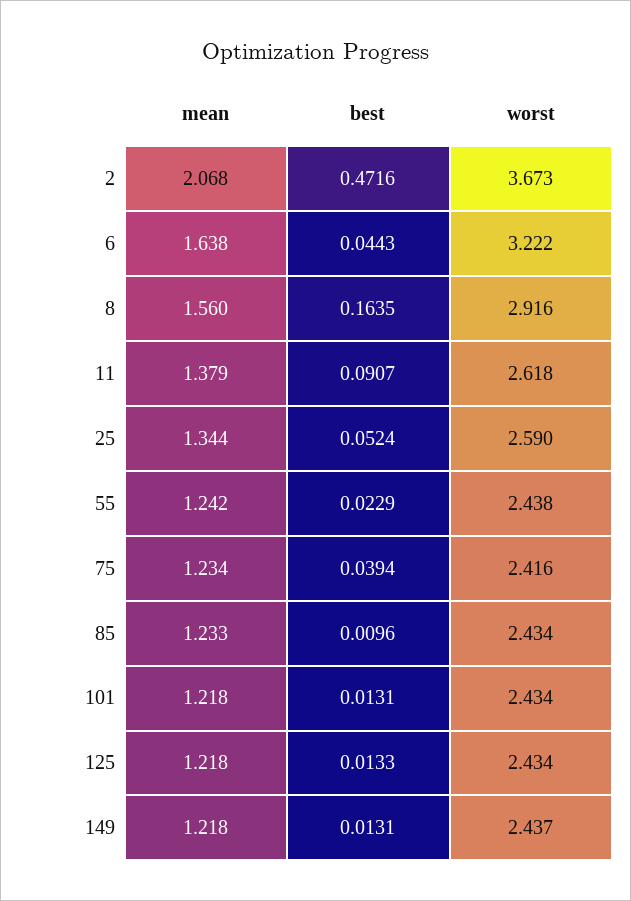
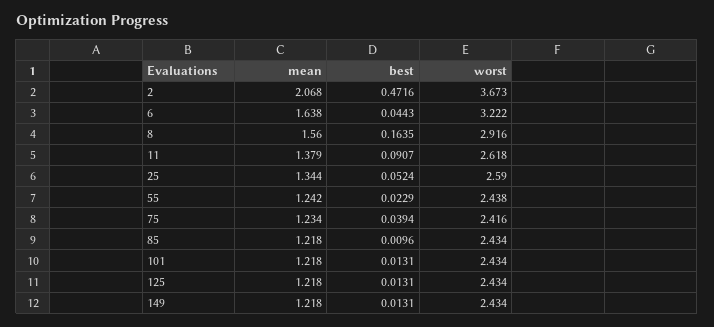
mean, 85: 1.233 -> 1.218
best, 125: 0.0133 -> 0.0131
worst, 149: 2.437 -> 2.434

